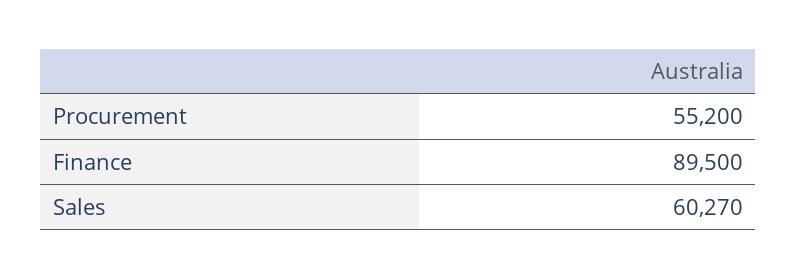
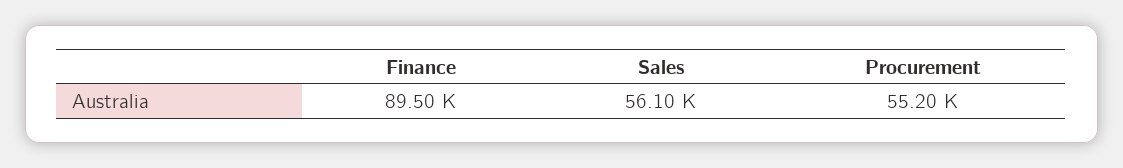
Sales: 60270 -> 56100

